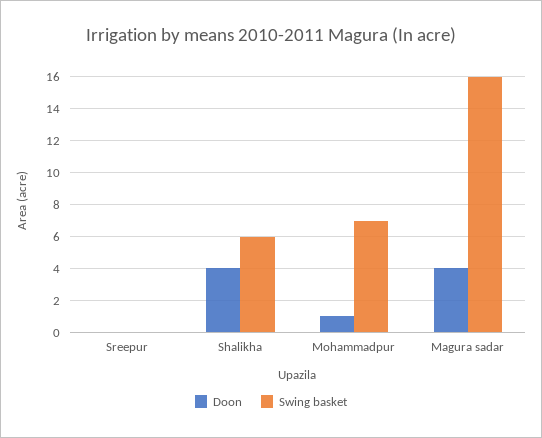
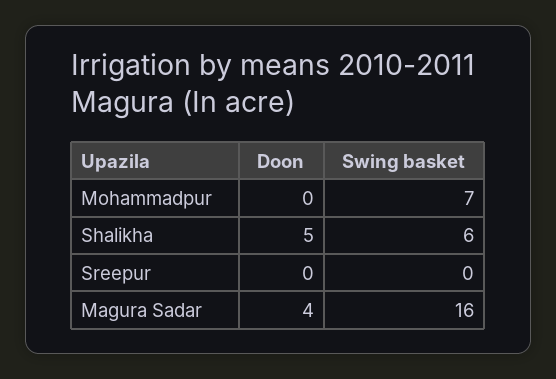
Doon, Shalikha: 4 -> 5
Doon, Mohammadpur: 1 -> 0

